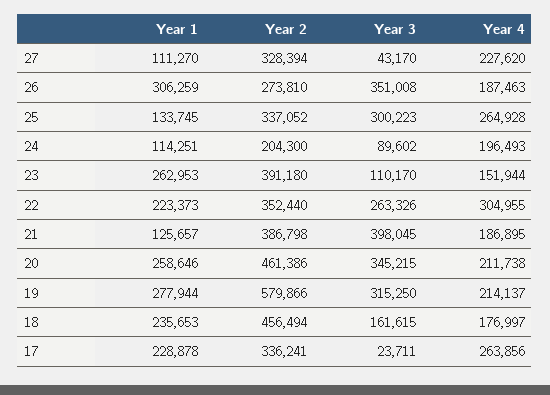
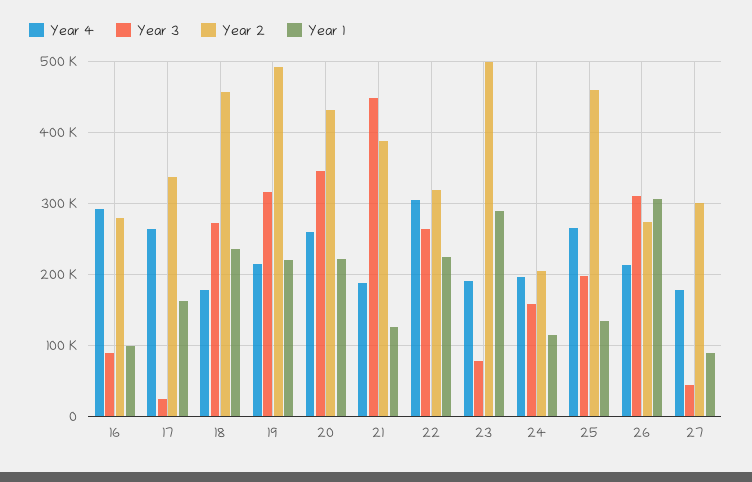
Year 1, 27: 111270 -> 90000
Year 2, 27: 328394 -> 300000
Year 4, 27: 227620 -> 180000
Year 3, 26: 351008 -> 310000
Year 4, 26: 187463 -> 210000
Year 2, 25: 337052 -> 460000
Year 3, 25: 300223 -> 200000
Year 3, 24: 89602 -> 160000
Year 1, 23: 262953 -> 290000
Year 2, 23: 391180 -> 500000
Year 3, 23: 110170 -> 80000
Year 4, 23: 151944 -> 190000
Year 2, 22: 352440 -> 320000
Year 3, 21: 398045 -> 450000
Year 1, 20: 258646 -> 220000
Year 2, 20: 461386 -> 430000
Year 4, 20: 211738 -> 260000
Year 1, 19: 277944 -> 220000
Year 2, 19: 579866 -> 490000
Year 3, 18: 161615 -> 270000
Year 1, 17: 228878 -> 160000
Year 4, 16: none -> 290000
Year 3, 16: none -> 90000
Year 2, 16: none -> 280000
Year 1, 16: none -> 100000

